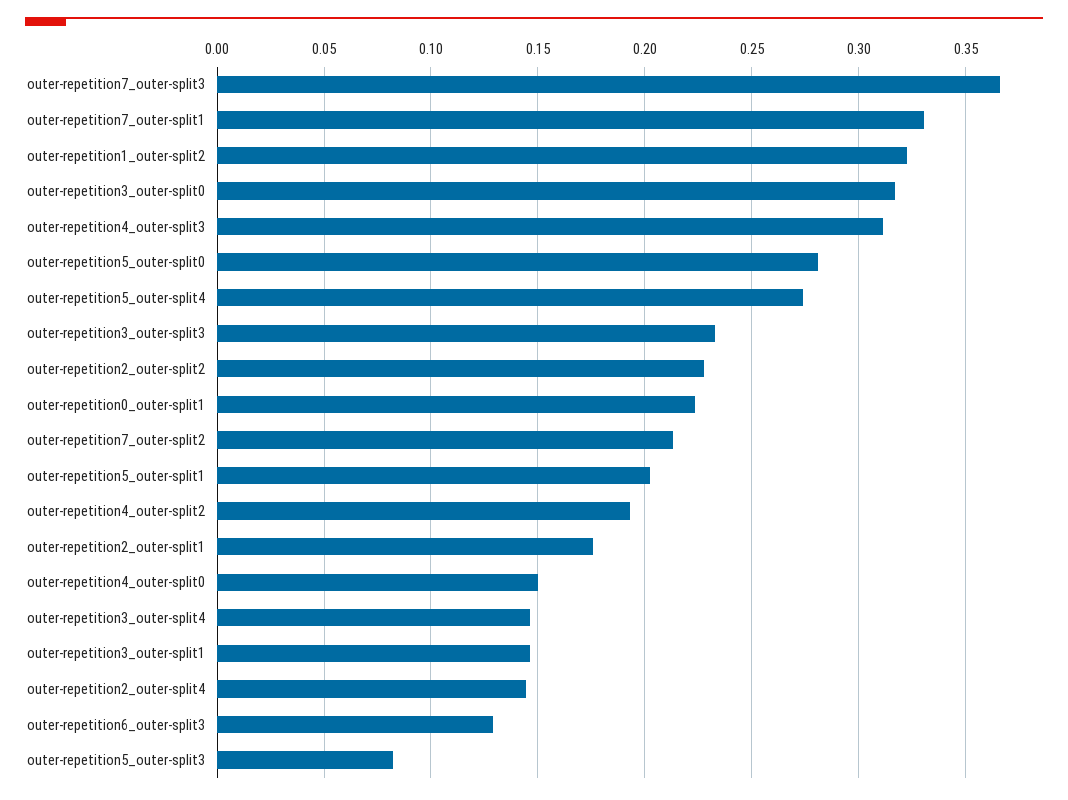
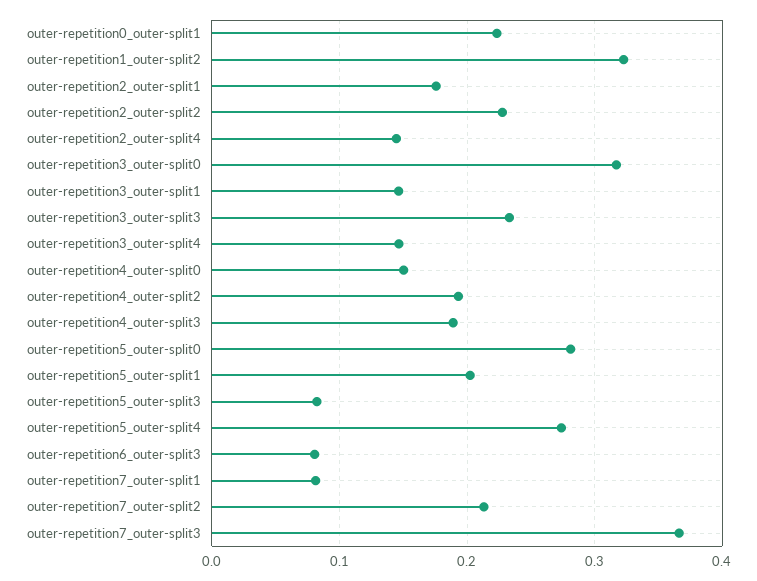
outer-repetition7_outer-split1: 0.33 -> 0.08
outer-repetition4_outer-split3: 0.31 -> 0.19
outer-repetition6_outer-split3: 0.13 -> 0.08

